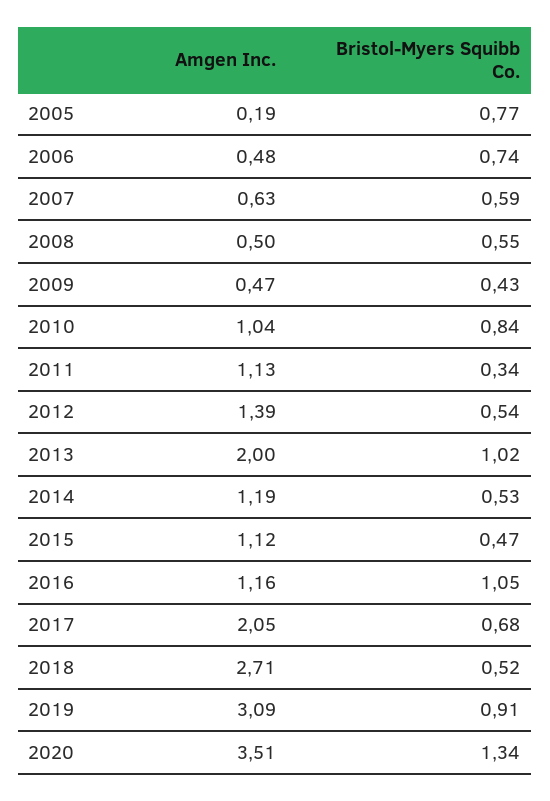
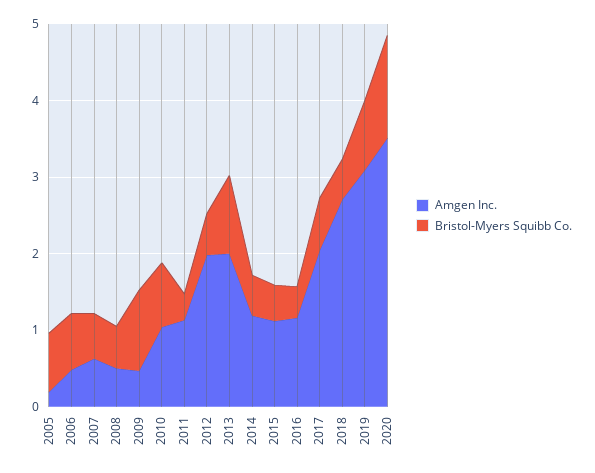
Bristol-Myers Squibb Co., 2009: 0.43 -> 1
Amgen Inc., 2012: 1.39 -> 2
Bristol-Myers Squibb Co., 2016: 1.05 -> 0.4

